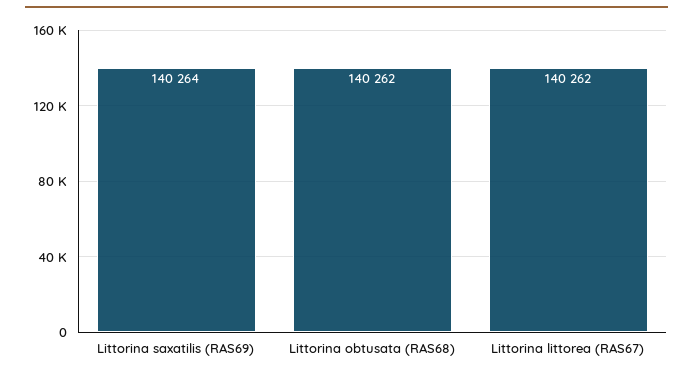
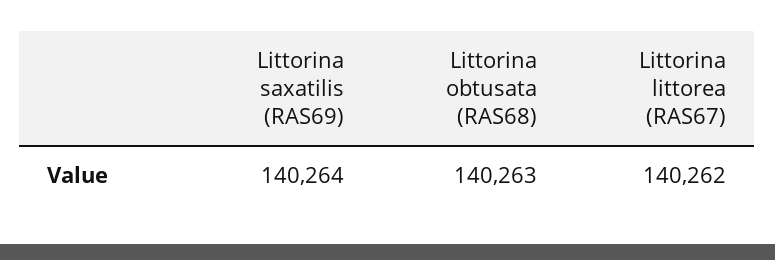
Littorina obtusata (RAS68): 140262 -> 140263

